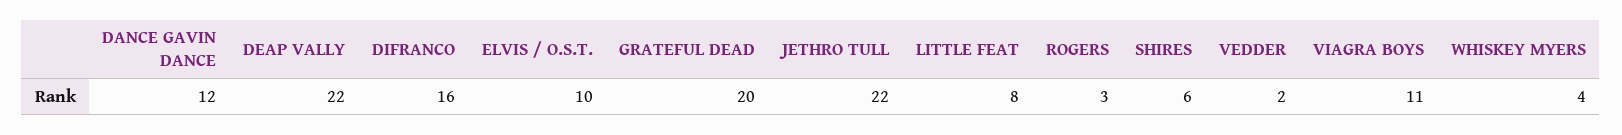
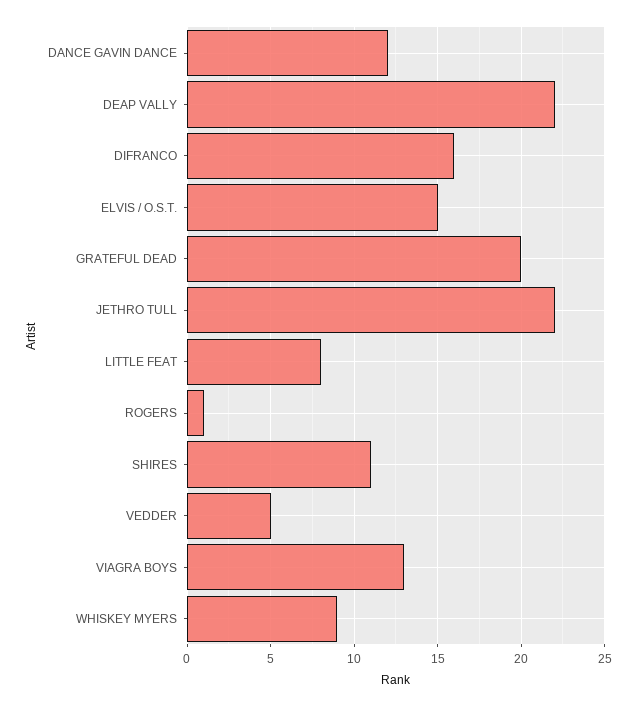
ELVIS / O.S.T.: 10 -> 15
ROGERS: 3 -> 1
SHIRES: 6 -> 11
VEDDER: 2 -> 5
VIAGRA BOYS: 11 -> 13
WHISKEY MYERS: 4 -> 9

